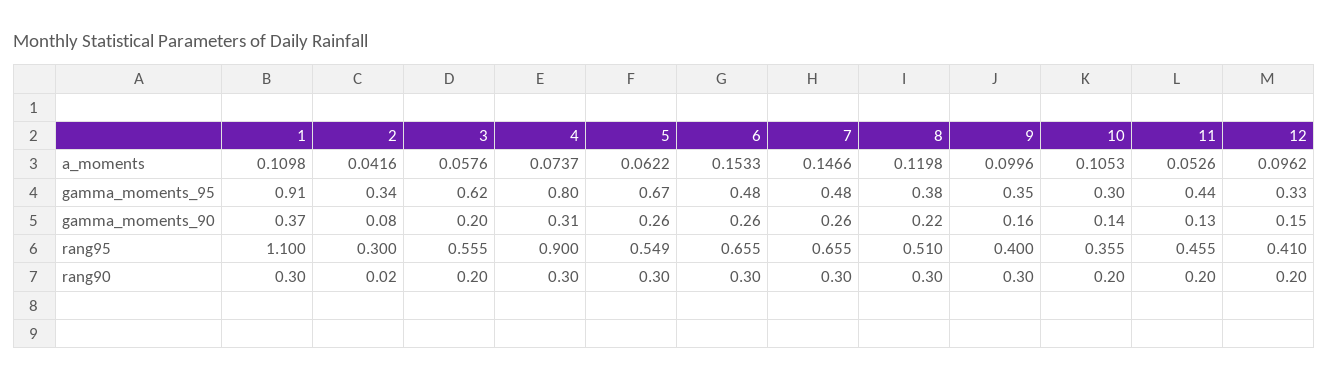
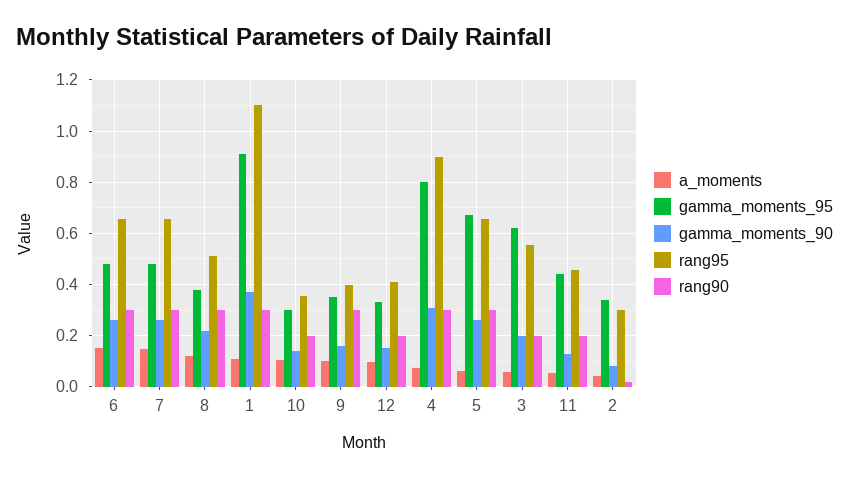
rang95, 5: 0.549 -> 0.65

